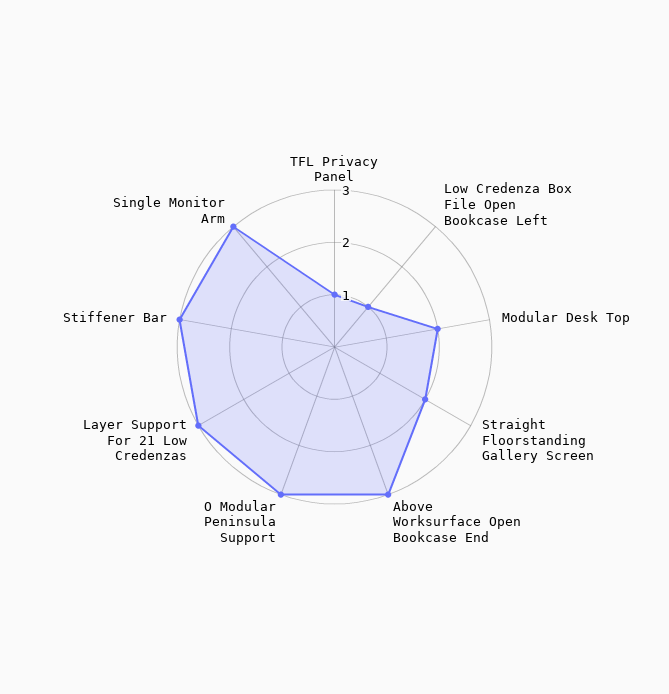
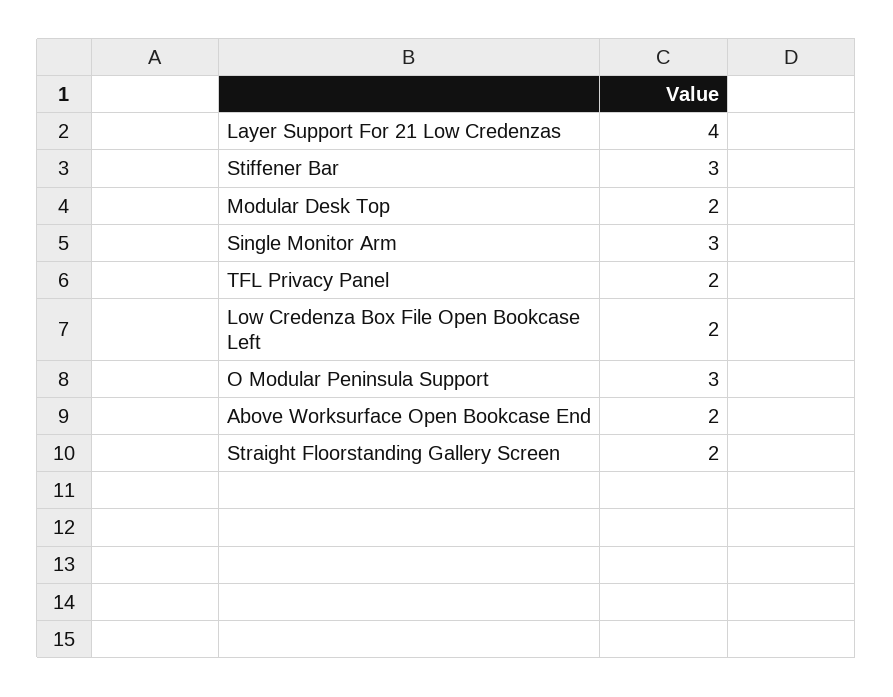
TFL Privacy Panel: 1 -> 2
Low Credenza Box File Open Bookcase Left: 1 -> 2
Above Worksurface Open Bookcase End: 3 -> 2
Layer Support For 21 Low Credenzas: 3 -> 4

